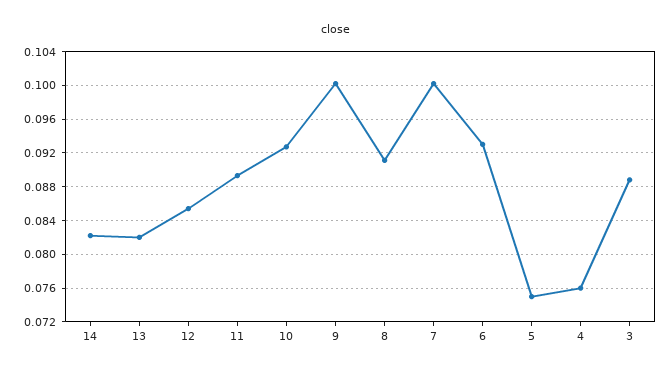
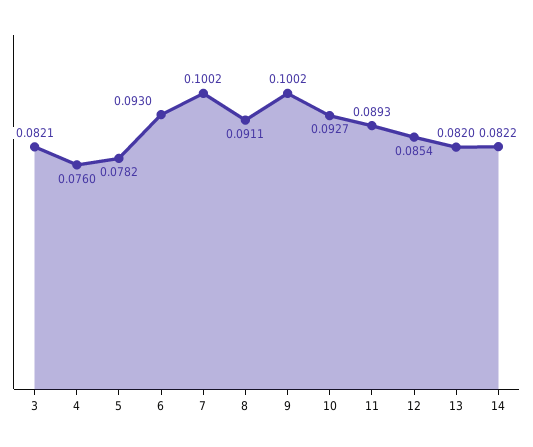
5: 0.075 -> 0.0782
3: 0.089 -> 0.0821

